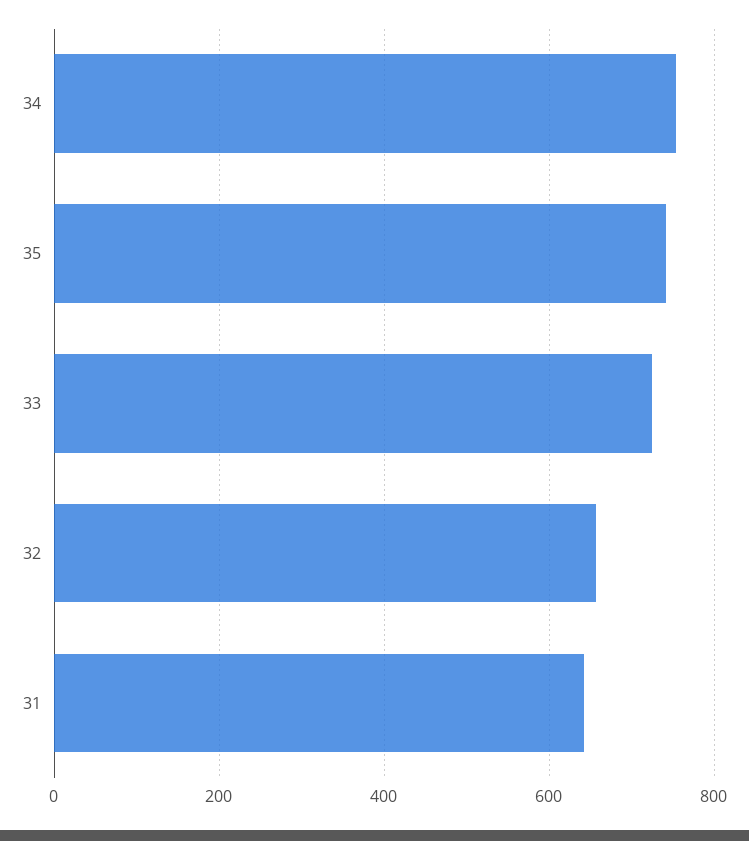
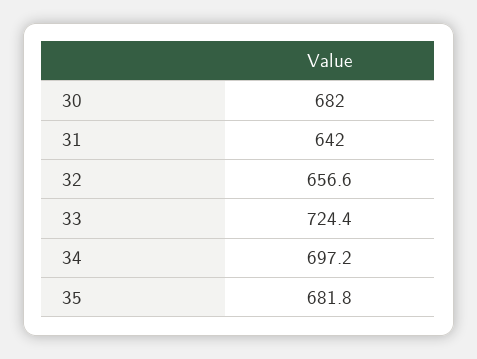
34: 760 -> 697.2
35: 740 -> 681.8
30: none -> 682

